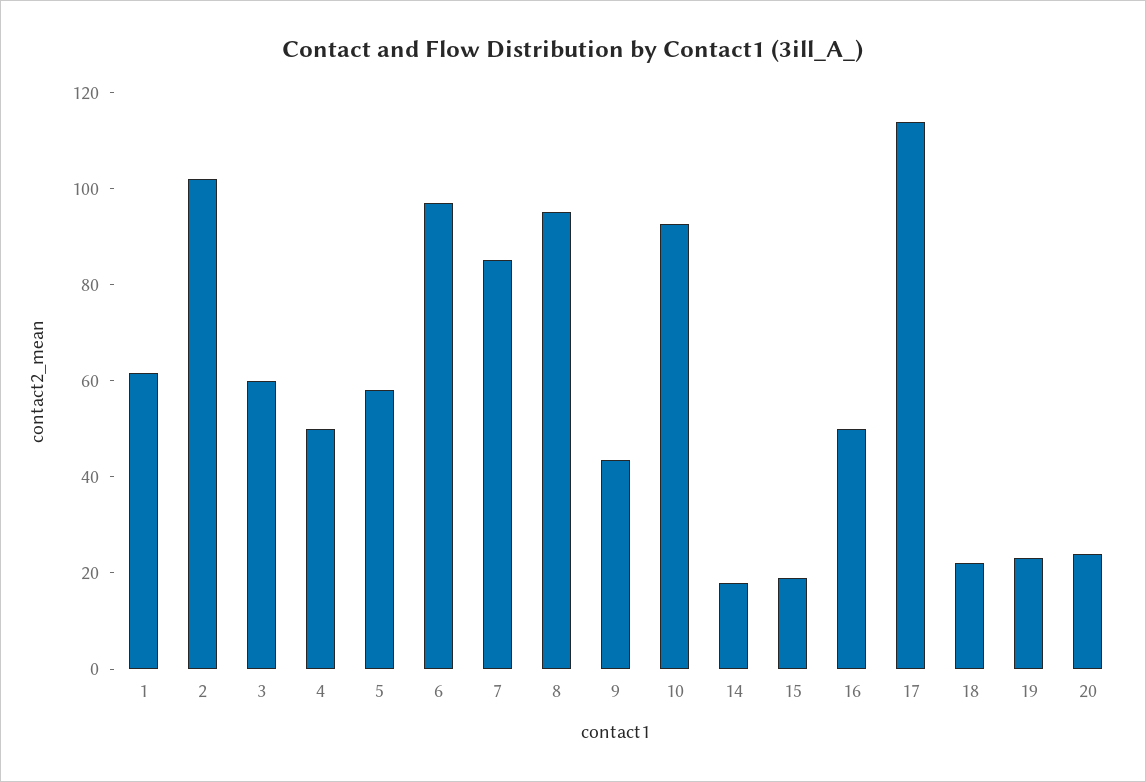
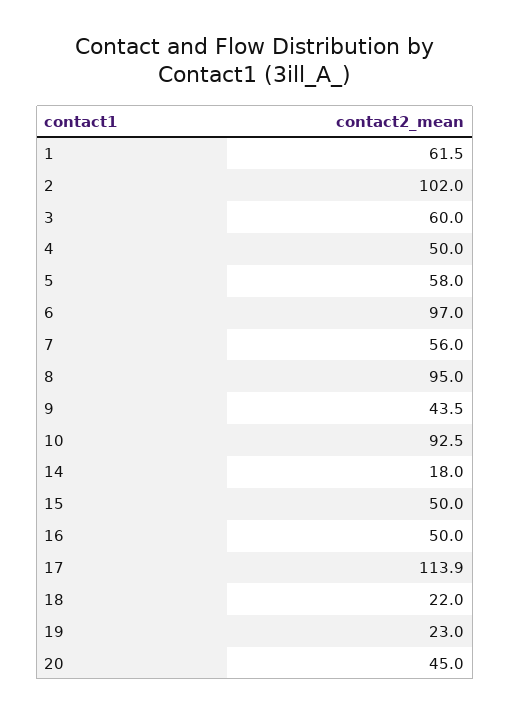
7: 85 -> 56
15: 20 -> 50
20: 25 -> 45

